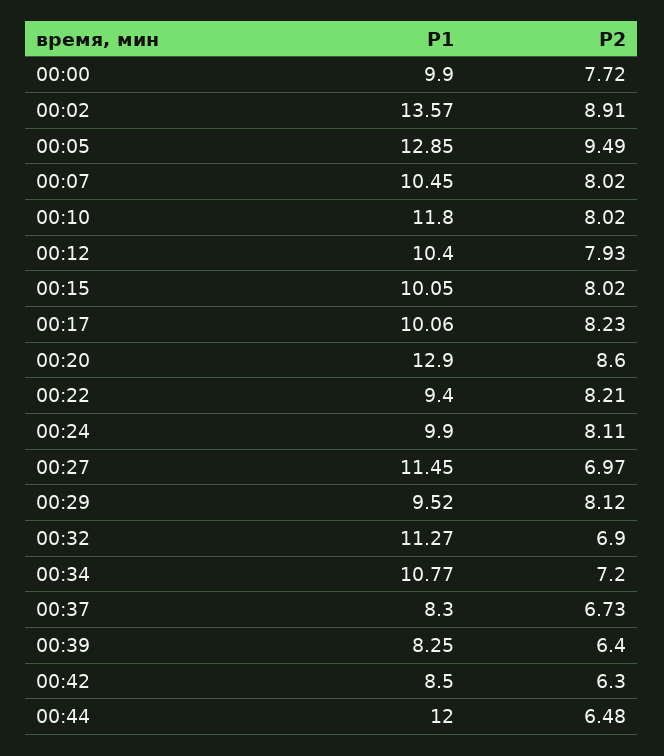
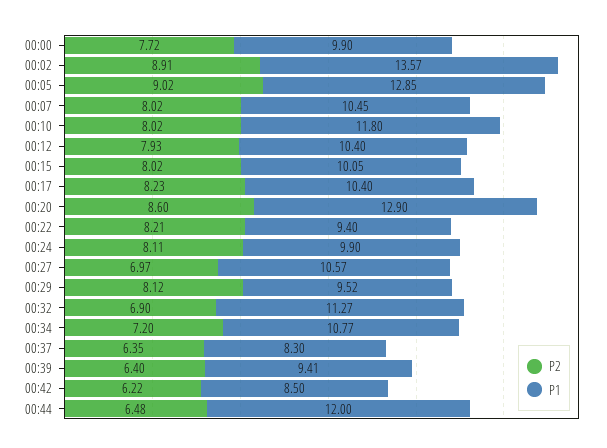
P2, 00:05: 9.49 -> 9.02
P1, 00:17: 10.06 -> 10.4
P1, 00:27: 11.45 -> 10.57
P2, 00:37: 6.73 -> 6.35
P1, 00:39: 8.25 -> 9.41
P2, 00:42: 6.3 -> 6.22

